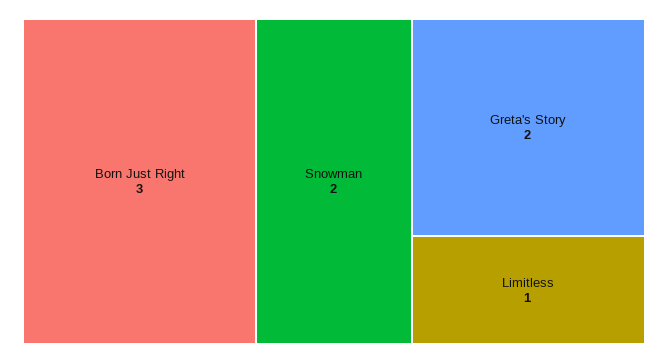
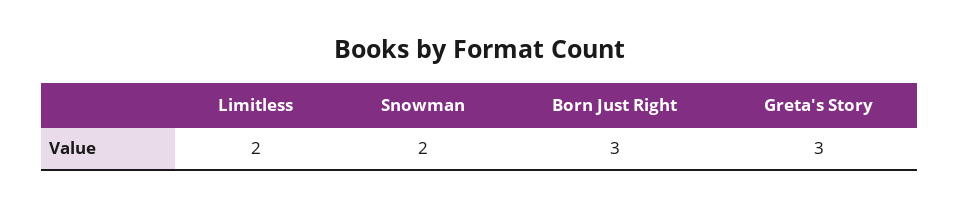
Greta's Story: 2 -> 3
Limitless: 1 -> 2

